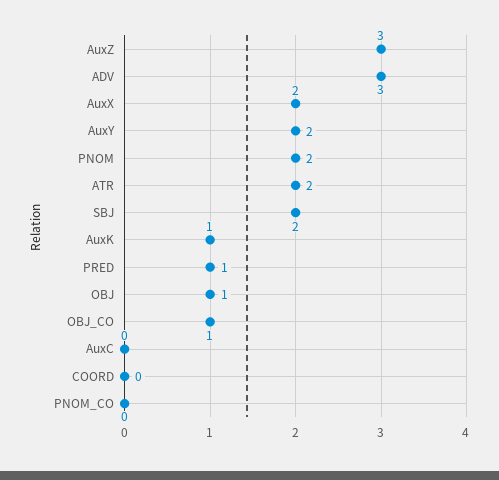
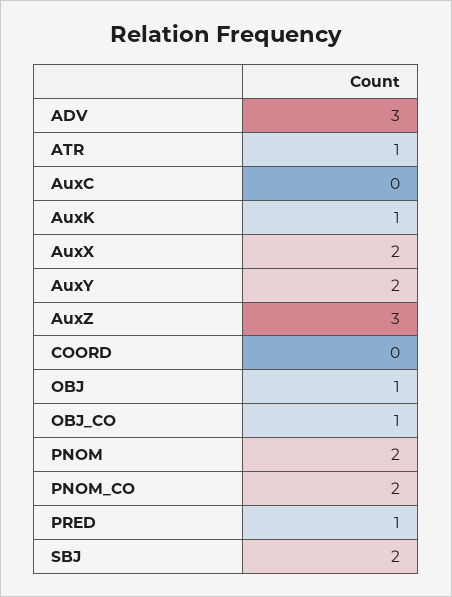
ATR: 2 -> 1
PNOM_CO: 0 -> 2

